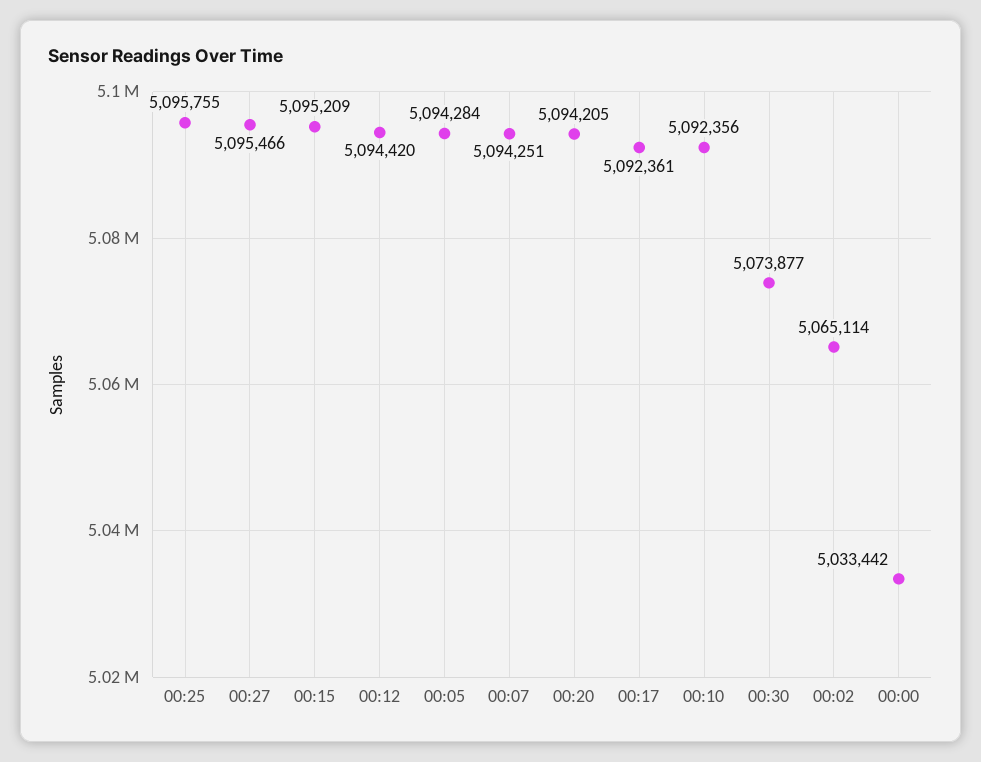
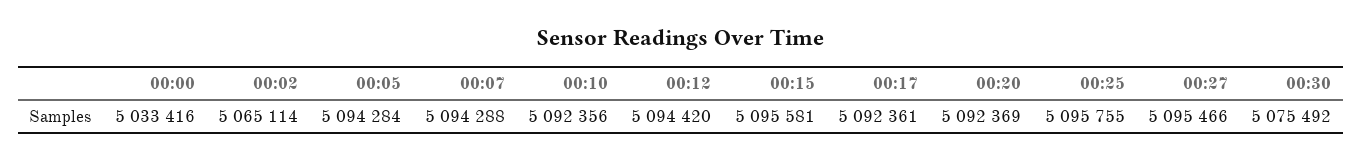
00:15: 5095209 -> 5095581
00:07: 5094251 -> 5094288
00:20: 5094205 -> 5092369
00:30: 5073877 -> 5075492
00:00: 5033442 -> 5033416

